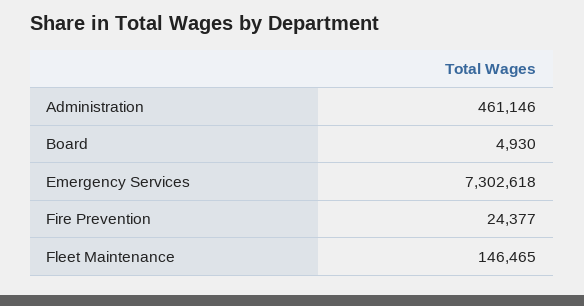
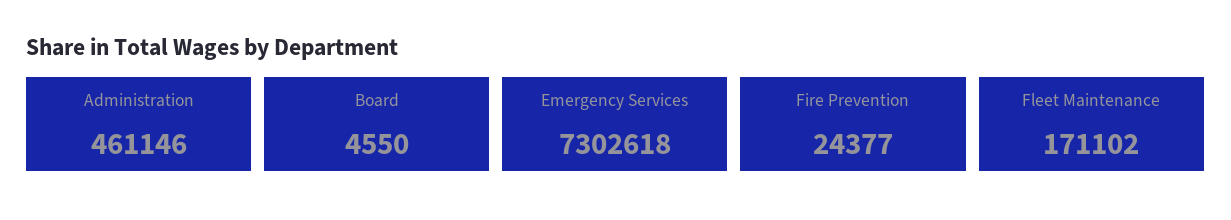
Board: 4930 -> 4550
Fleet Maintenance: 146465 -> 171102

